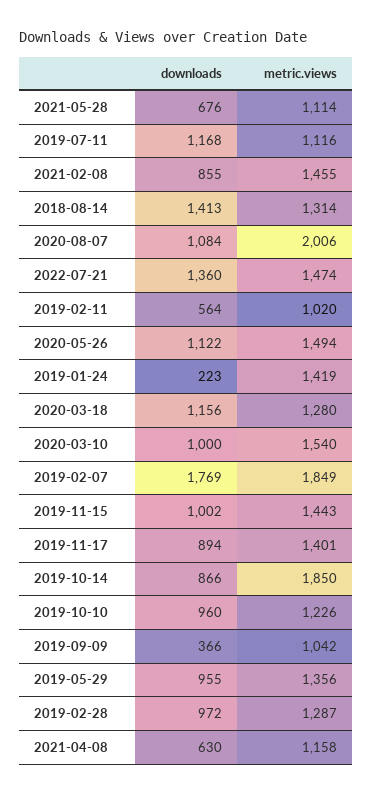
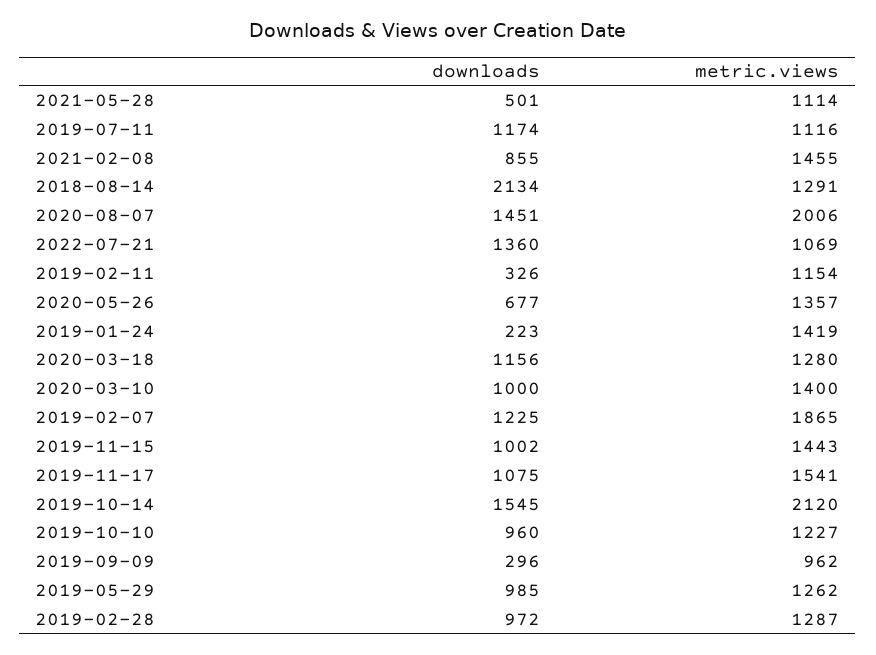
downloads, 2021-05-28: 676 -> 501
downloads, 2019-07-11: 1168 -> 1174
downloads, 2018-08-14: 1413 -> 2134
metric.views, 2018-08-14: 1314 -> 1291
downloads, 2020-08-07: 1084 -> 1451
metric.views, 2022-07-21: 1474 -> 1069
downloads, 2019-02-11: 564 -> 326
metric.views, 2019-02-11: 1020 -> 1154
downloads, 2020-05-26: 1122 -> 677
metric.views, 2020-05-26: 1494 -> 1357
metric.views, 2020-03-10: 1540 -> 1400
downloads, 2019-02-07: 1769 -> 1225
metric.views, 2019-02-07: 1849 -> 1865
downloads, 2019-11-17: 894 -> 1075
metric.views, 2019-11-17: 1401 -> 1541
downloads, 2019-10-14: 866 -> 1545
metric.views, 2019-10-14: 1850 -> 2120
metric.views, 2019-10-10: 1226 -> 1227
downloads, 2019-09-09: 366 -> 296
metric.views, 2019-09-09: 1042 -> 962
downloads, 2019-05-29: 955 -> 985
metric.views, 2019-05-29: 1356 -> 1262
downloads, 2021-04-08: 630 -> none
metric.views, 2021-04-08: 1158 -> none

